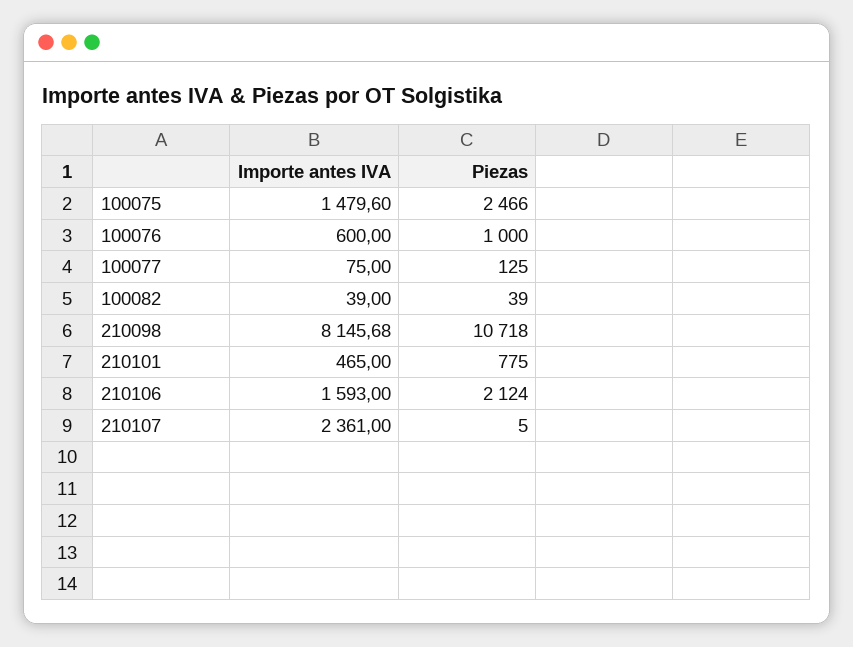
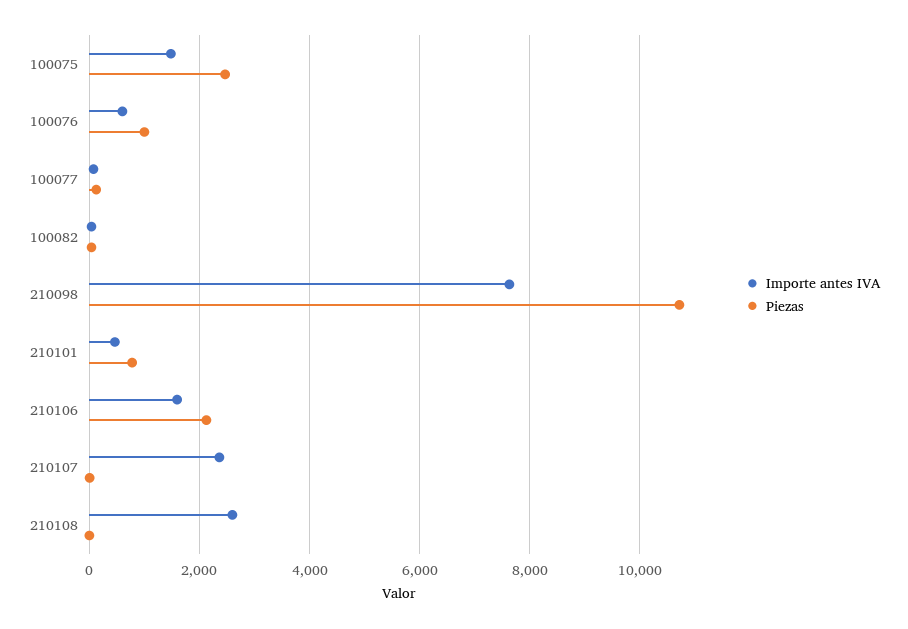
Importe antes IVA, 210098: 8145.68 -> 7600
Importe antes IVA, 210108: none -> 2600
Piezas, 210108: none -> 0

